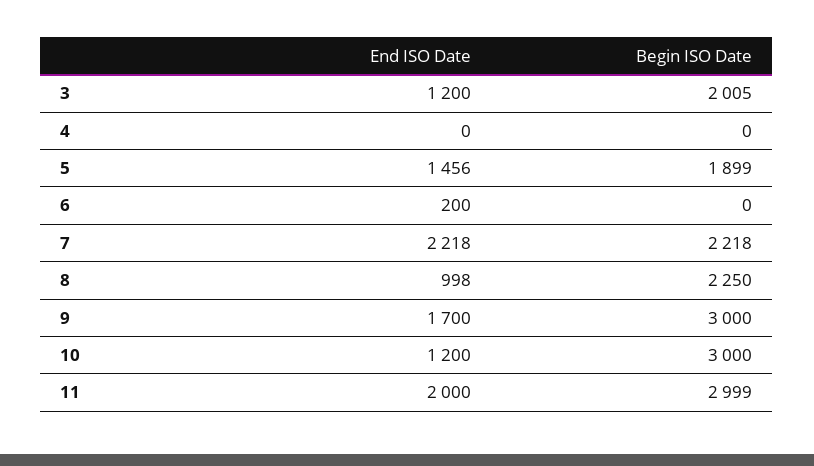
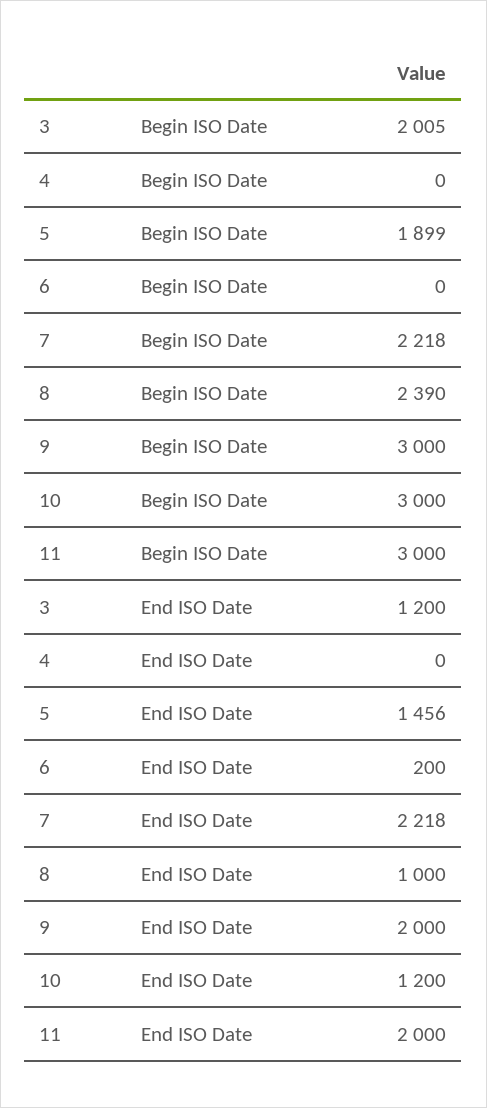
End ISO Date, 8: 998 -> 1000
Begin ISO Date, 8: 2250 -> 2390
End ISO Date, 9: 1700 -> 2000
Begin ISO Date, 11: 2999 -> 3000

